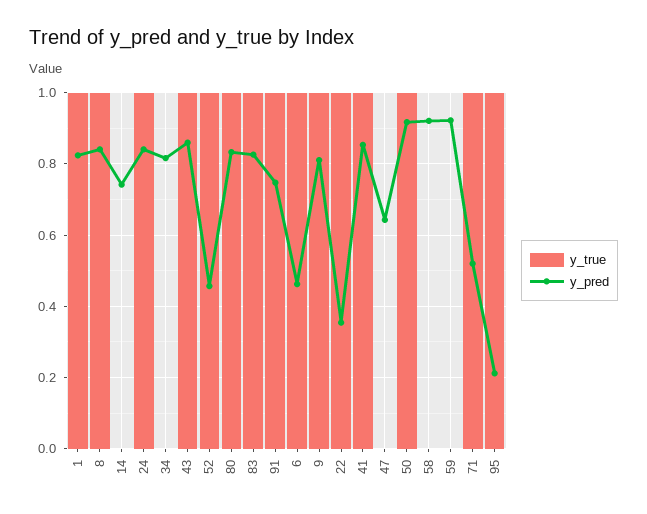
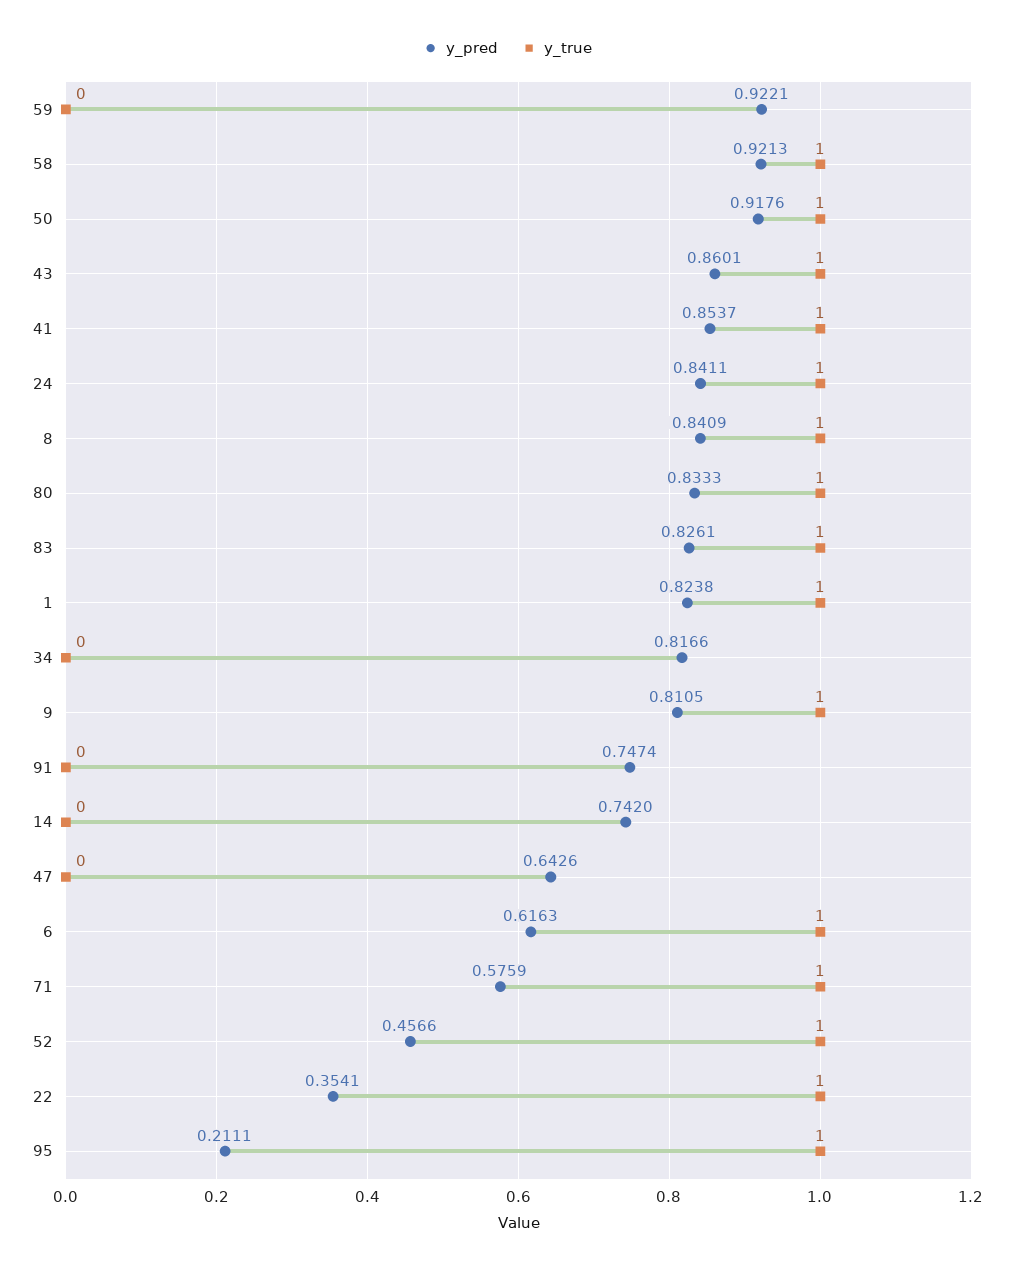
y_true, 91: 1 -> 0
y_pred, 6: 0.46 -> 0.6163
y_true, 58: 0 -> 1
y_pred, 71: 0.52 -> 0.5759

